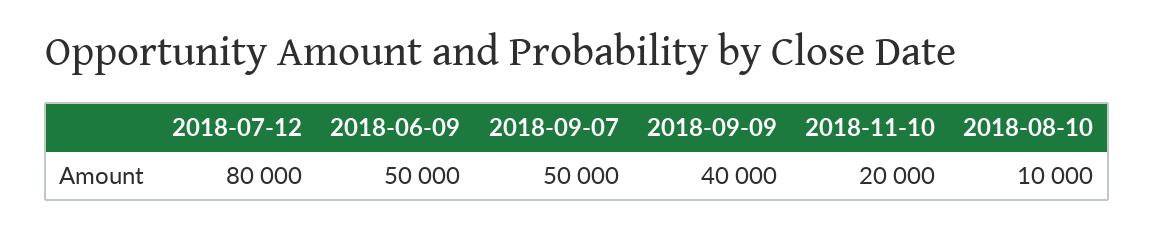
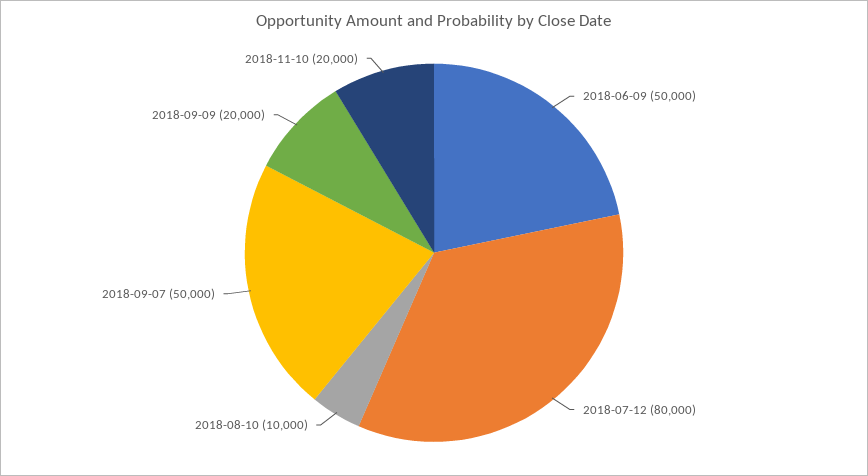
2018-09-09: 40000 -> 20000

